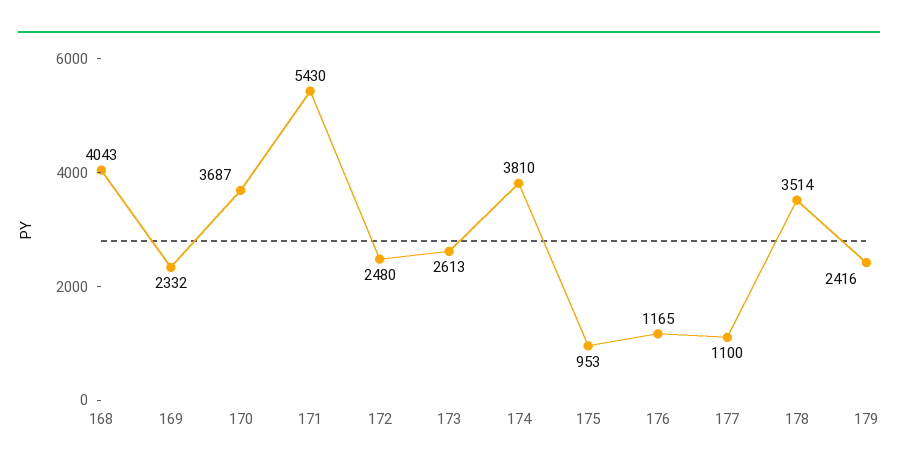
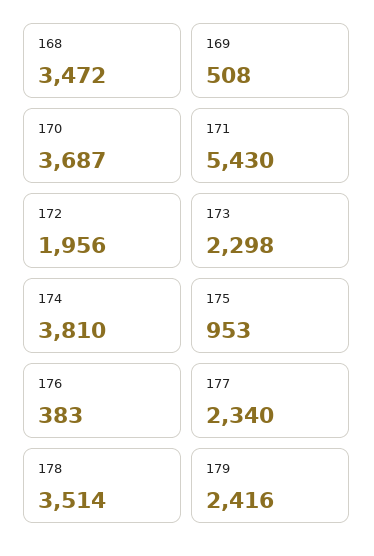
168: 4043 -> 3472
169: 2332 -> 508
172: 2480 -> 1956
173: 2613 -> 2298
176: 1165 -> 383
177: 1100 -> 2340

